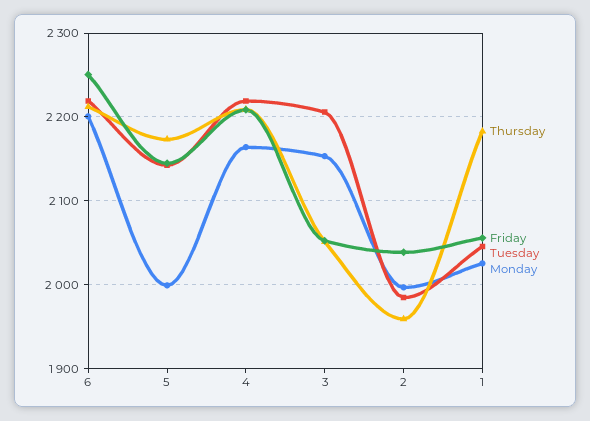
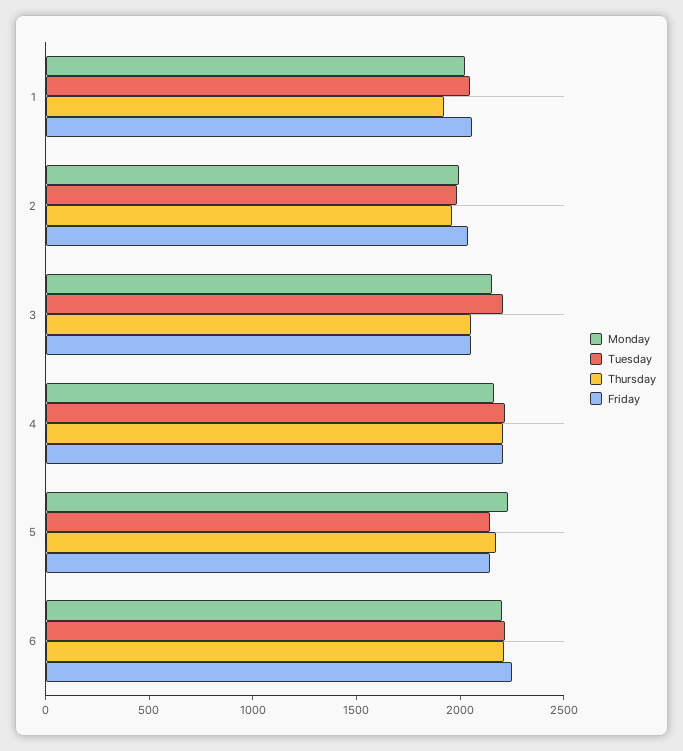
Monday, 5: 2000 -> 2200
Thursday, 1: 2180 -> 1900

